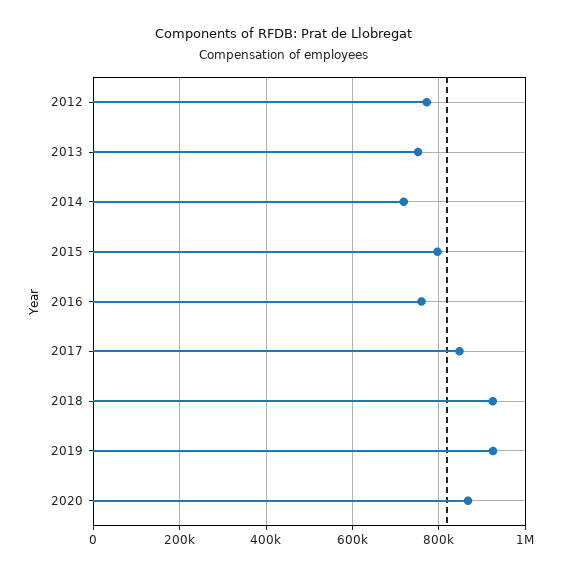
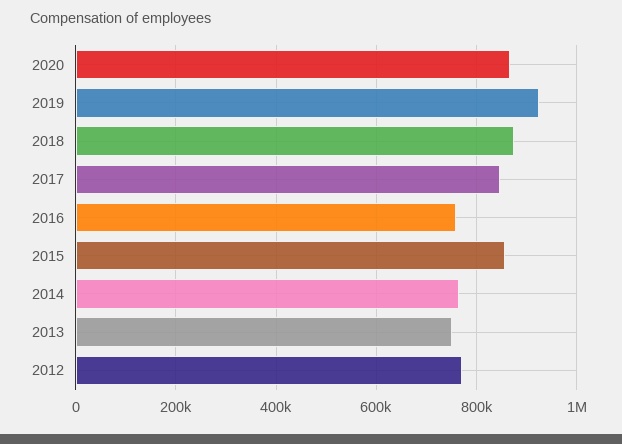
2014: 720000 -> 760000
2015: 800000 -> 860000
2018: 920000 -> 880000

